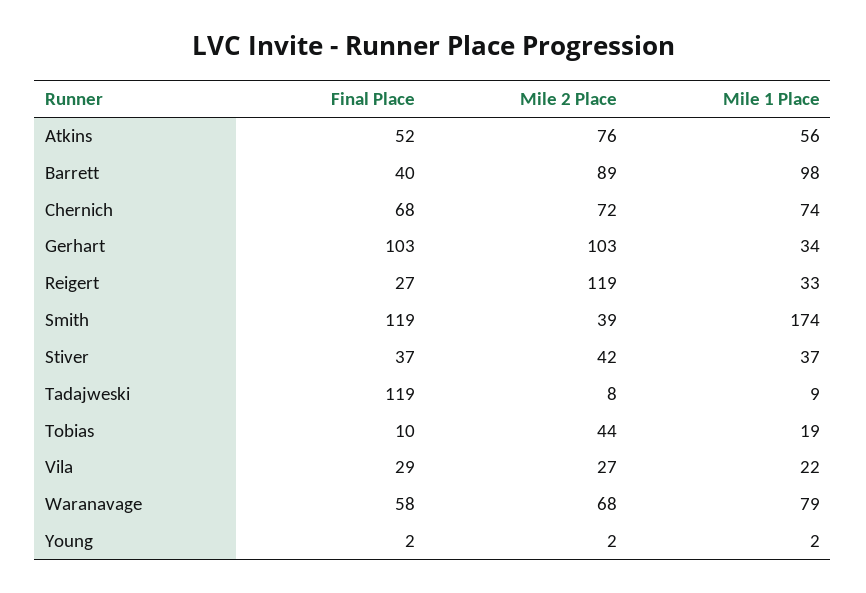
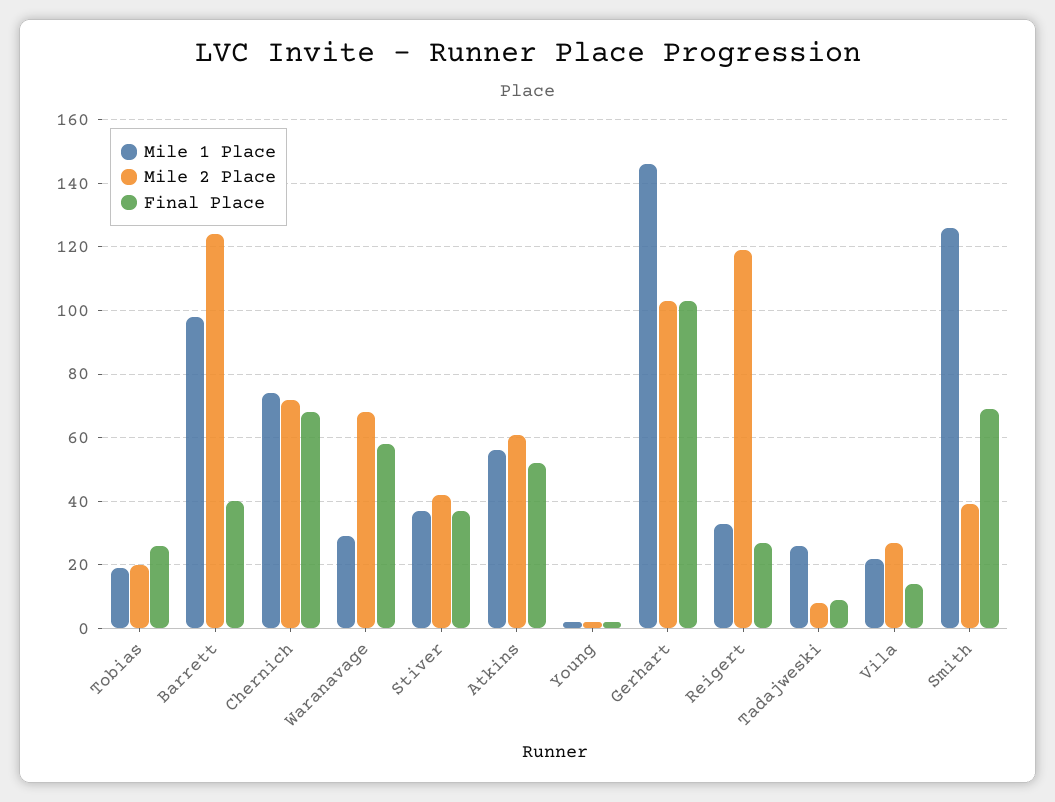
Mile 2 Place, Atkins: 76 -> 60
Mile 2 Place, Barrett: 89 -> 125
Mile 1 Place, Gerhart: 34 -> 145
Final Place, Smith: 119 -> 70
Mile 1 Place, Smith: 174 -> 125
Final Place, Tadajweski: 119 -> 10
Mile 1 Place, Tadajweski: 9 -> 25
Final Place, Tobias: 10 -> 25
Mile 2 Place, Tobias: 44 -> 20
Final Place, Vila: 29 -> 15
Mile 1 Place, Waranavage: 79 -> 30

